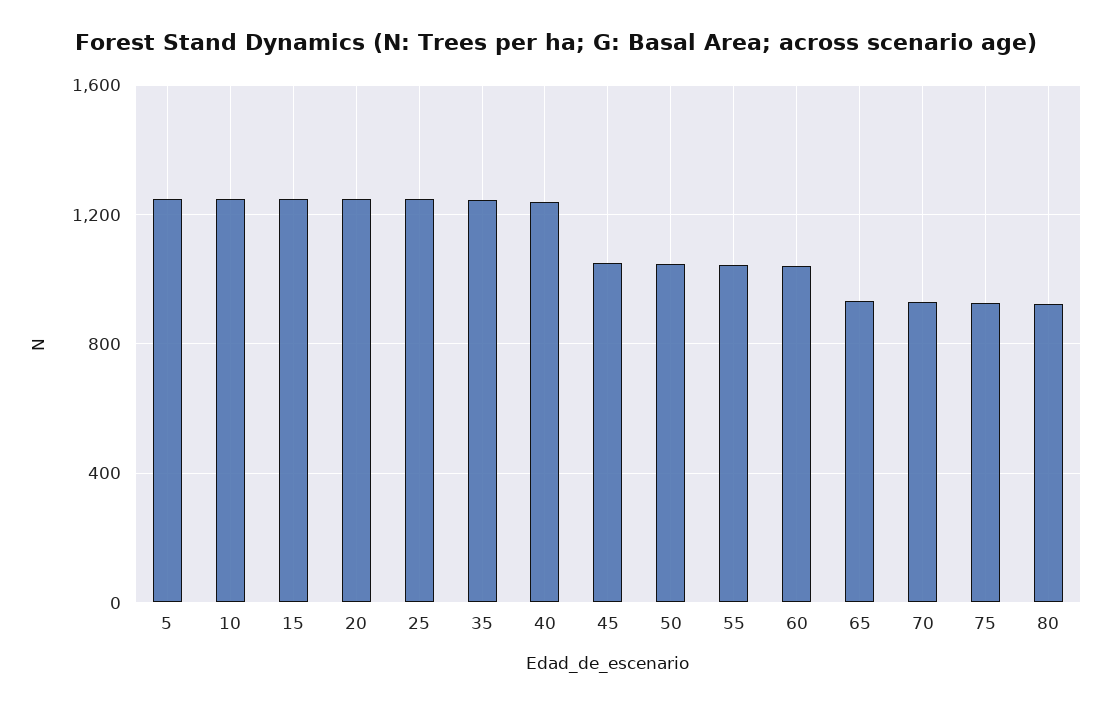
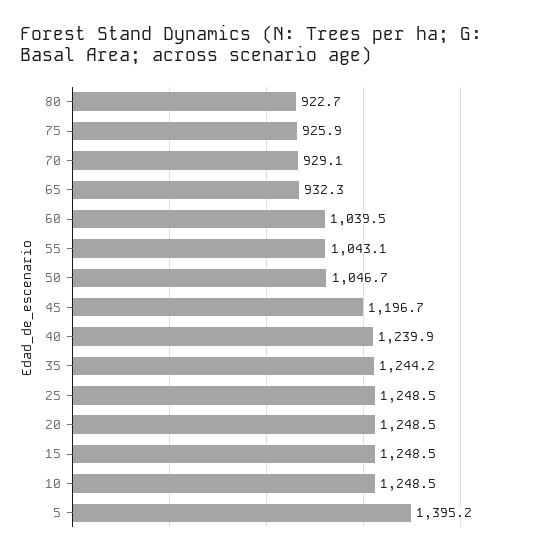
5: 1250 -> 1395.2
45: 1050 -> 1196.7

